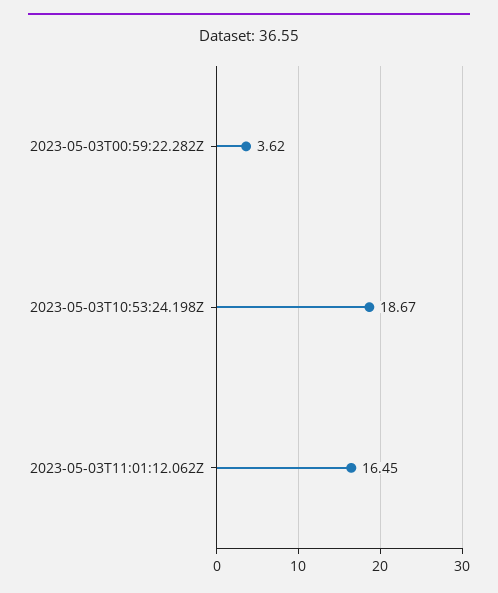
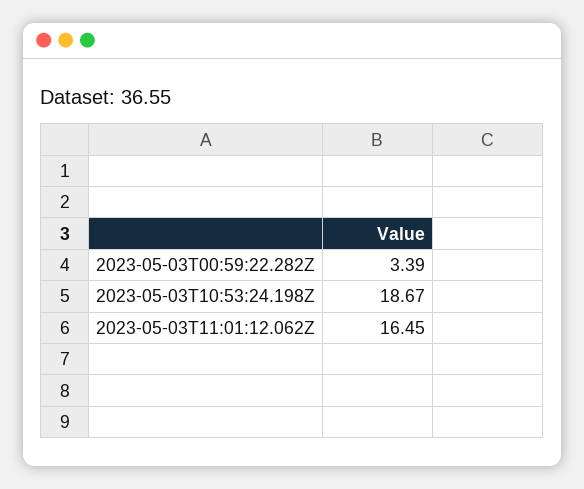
2023-05-03T00:59:22.282Z: 3.62 -> 3.39

